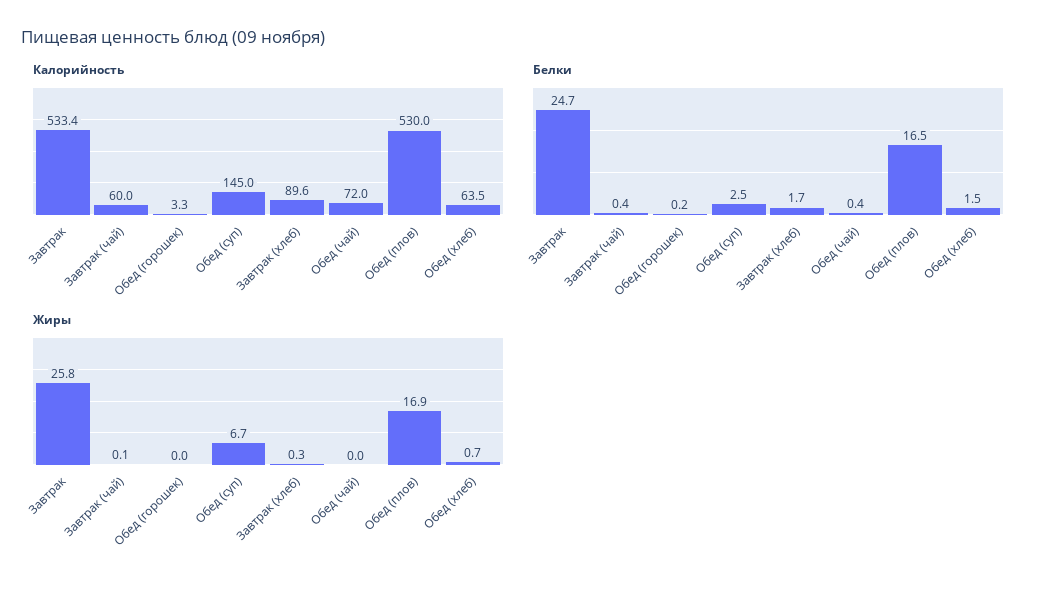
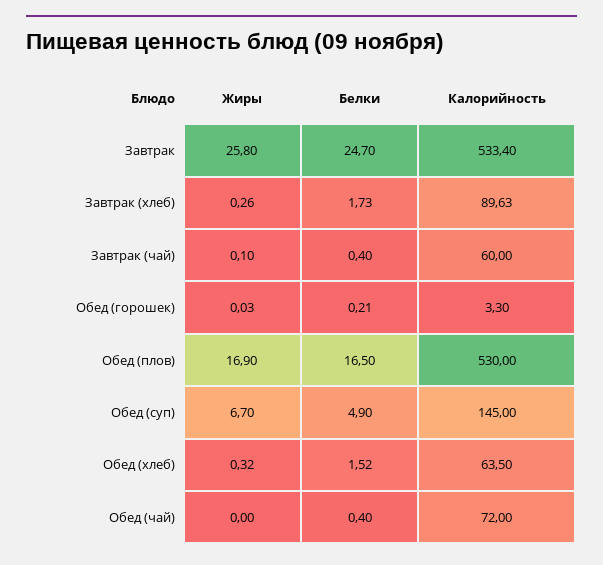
Белки, Обед (суп): 2.5 -> 4.9
Жиры, Обед (хлеб): 0.7 -> 0.32

